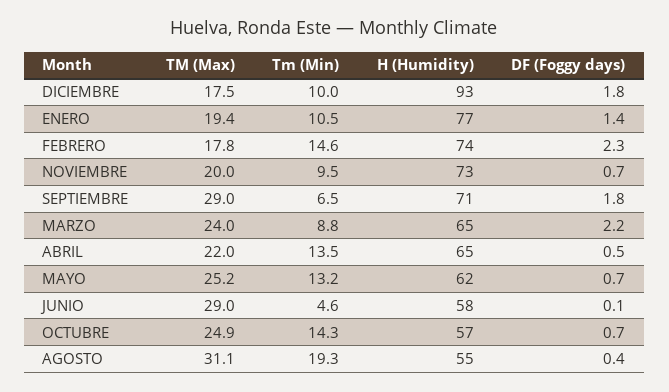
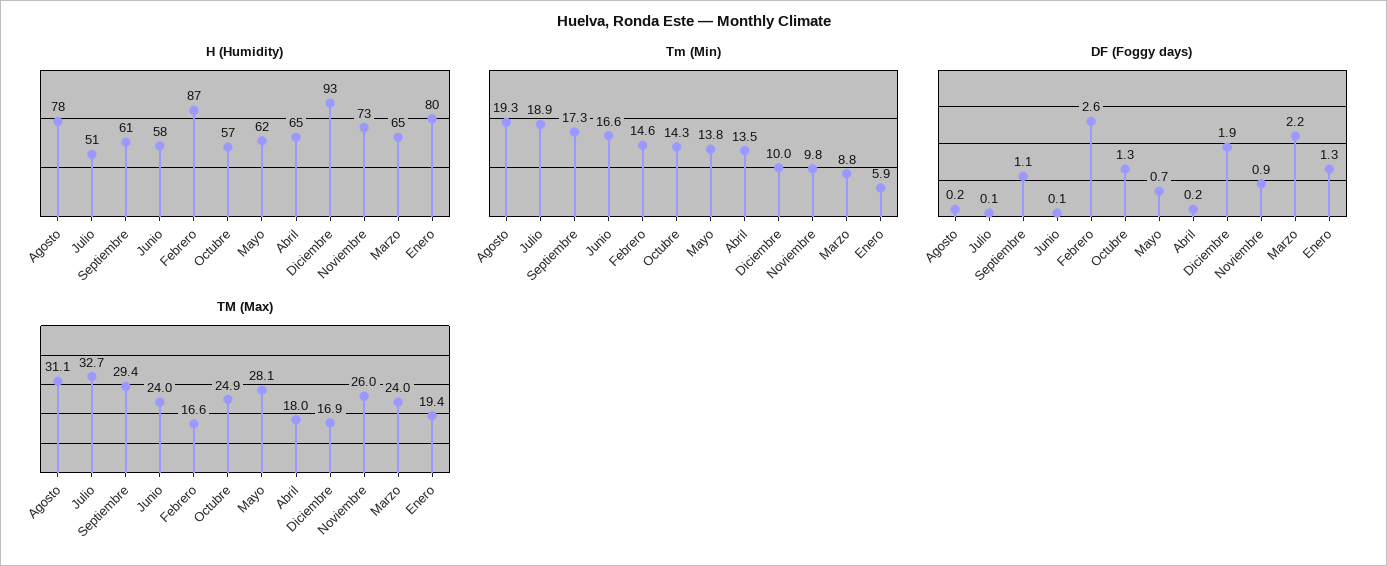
TM (Max), DICIEMBRE: 17.5 -> 16.9
DF (Foggy days), DICIEMBRE: 1.8 -> 1.9
Tm (Min), ENERO: 10.5 -> 5.9
H (Humidity), ENERO: 77 -> 80
DF (Foggy days), ENERO: 1.4 -> 1.3
TM (Max), FEBRERO: 17.8 -> 16.6
H (Humidity), FEBRERO: 74 -> 87
DF (Foggy days), FEBRERO: 2.3 -> 2.6
TM (Max), NOVIEMBRE: 20 -> 26
Tm (Min), NOVIEMBRE: 9.5 -> 9.8
DF (Foggy days), NOVIEMBRE: 0.7 -> 0.9
TM (Max), SEPTIEMBRE: 29 -> 29.4
Tm (Min), SEPTIEMBRE: 6.5 -> 17.3
H (Humidity), SEPTIEMBRE: 71 -> 61
DF (Foggy days), SEPTIEMBRE: 1.8 -> 1.1
TM (Max), ABRIL: 22 -> 18
DF (Foggy days), ABRIL: 0.5 -> 0.2
TM (Max), MAYO: 25.2 -> 28.1
Tm (Min), MAYO: 13.2 -> 13.8
TM (Max), JUNIO: 29 -> 24
Tm (Min), JUNIO: 4.6 -> 16.6
DF (Foggy days), OCTUBRE: 0.7 -> 1.3
H (Humidity), AGOSTO: 55 -> 78
DF (Foggy days), AGOSTO: 0.4 -> 0.2
H (Humidity), Julio: none -> 51
Tm (Min), Julio: none -> 18.9
DF (Foggy days), Julio: none -> 0.1
TM (Max), Julio: none -> 32.7

